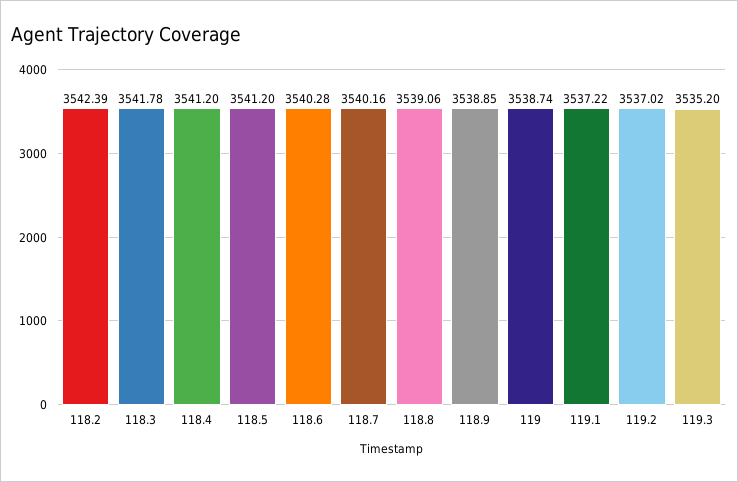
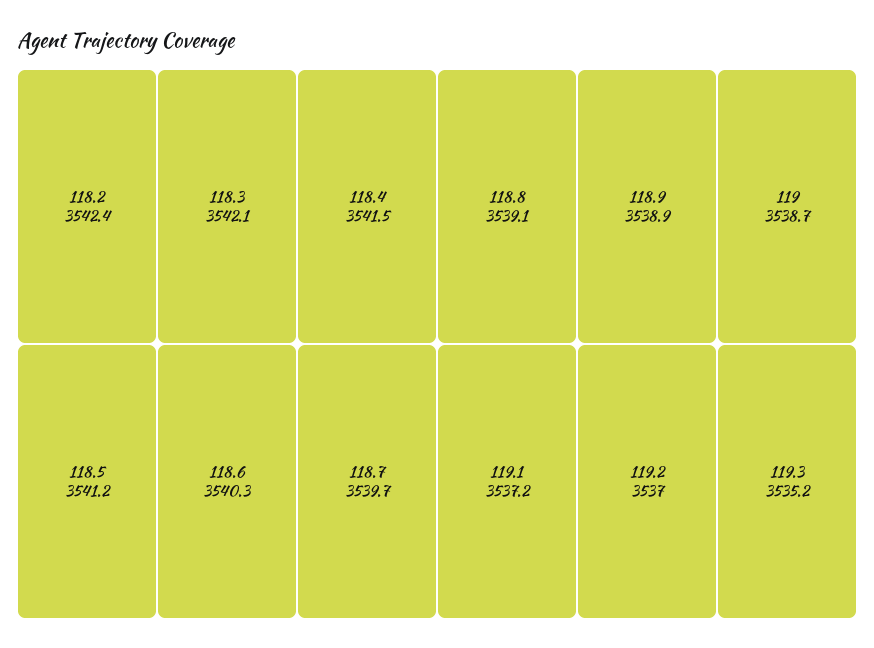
118.3: 3541.78 -> 3542.1
118.4: 3541.2 -> 3541.5
118.7: 3540.16 -> 3539.7

